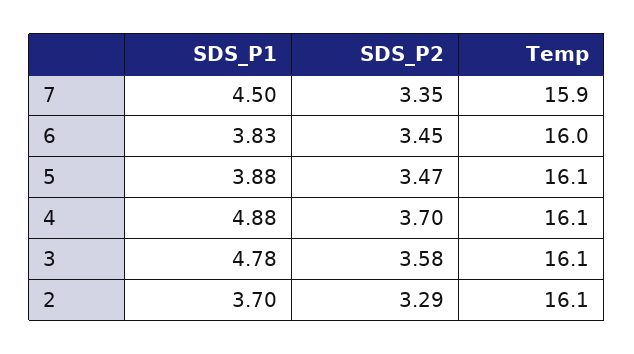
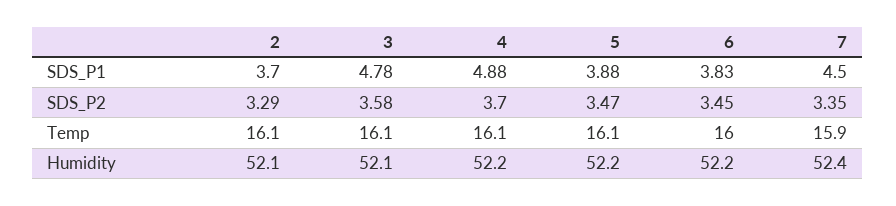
Humidity, 2: none -> 52.1
Humidity, 3: none -> 52.1
Humidity, 4: none -> 52.2
Humidity, 5: none -> 52.2
Humidity, 6: none -> 52.2
Humidity, 7: none -> 52.4

